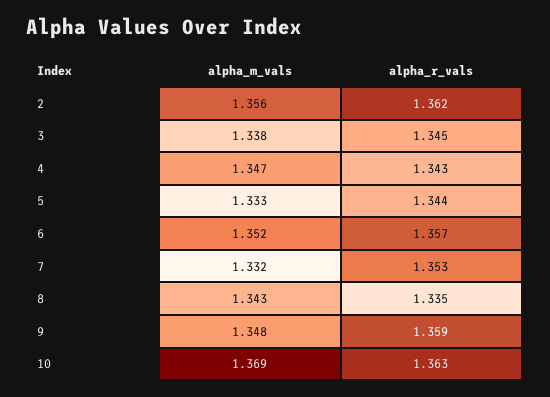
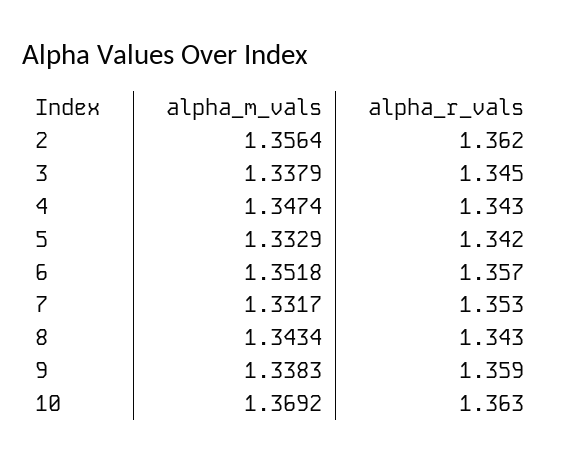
alpha_r_vals, 5: 1.344 -> 1.342
alpha_r_vals, 8: 1.335 -> 1.343
alpha_m_vals, 9: 1.348 -> 1.3383

